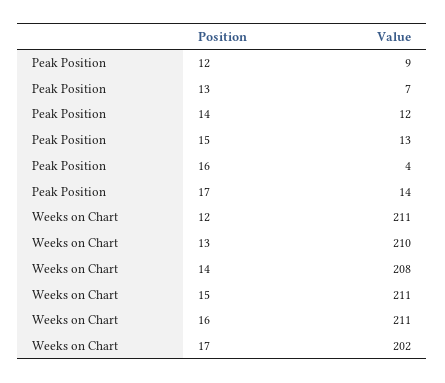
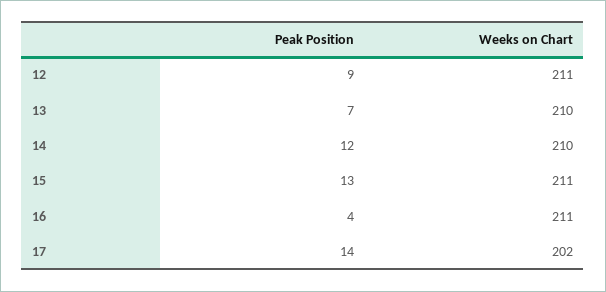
Weeks on Chart, 14: 208 -> 210

